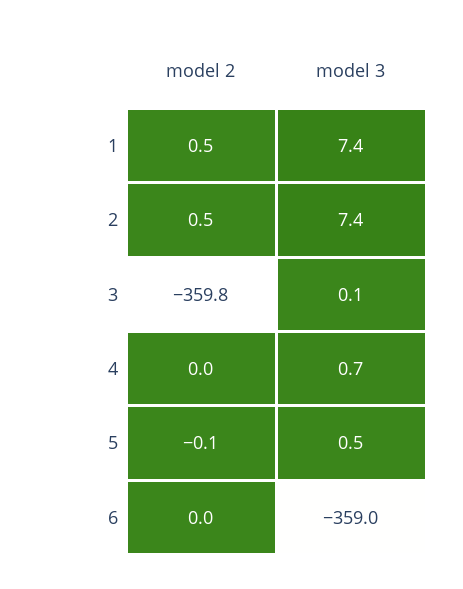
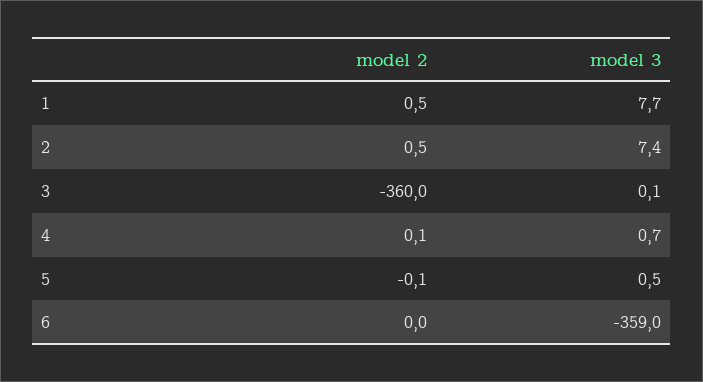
model 3, 1: 7.4 -> 7.7
model 2, 3: -359.8 -> -360
model 2, 4: 0 -> 0.1

